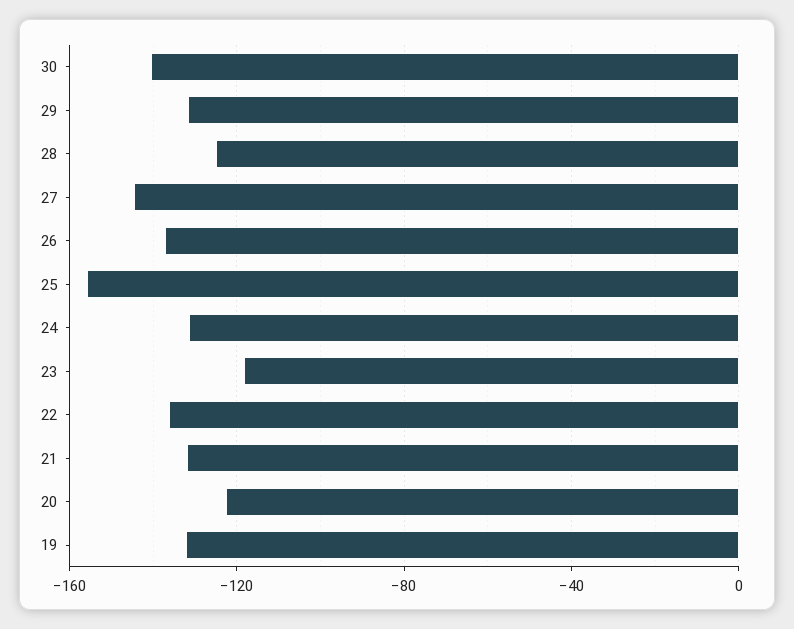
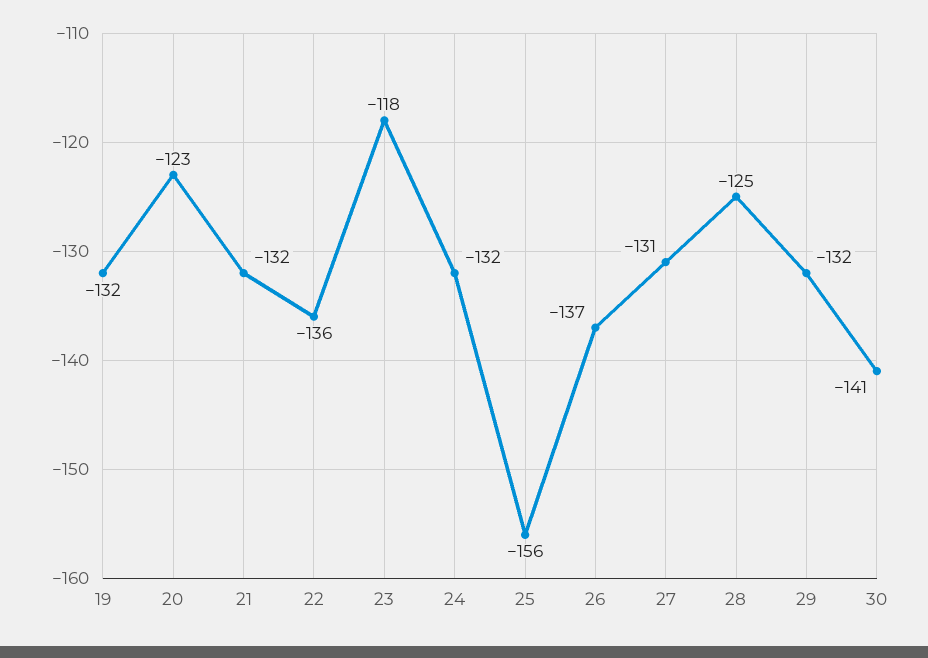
27: -145 -> -131

